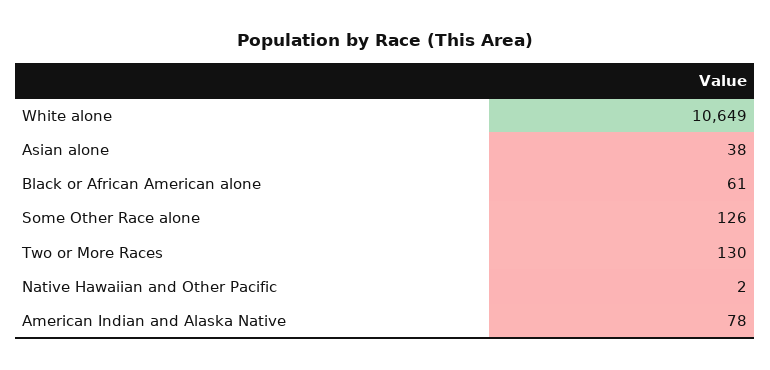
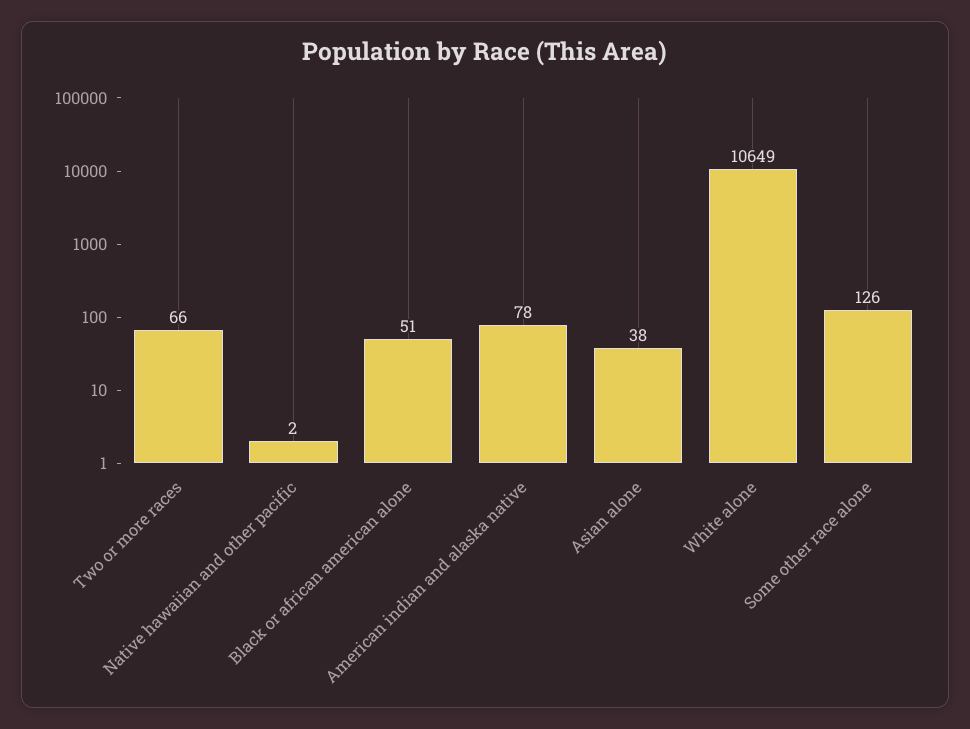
Black or African American alone: 61 -> 51
Two or More Races: 130 -> 66

